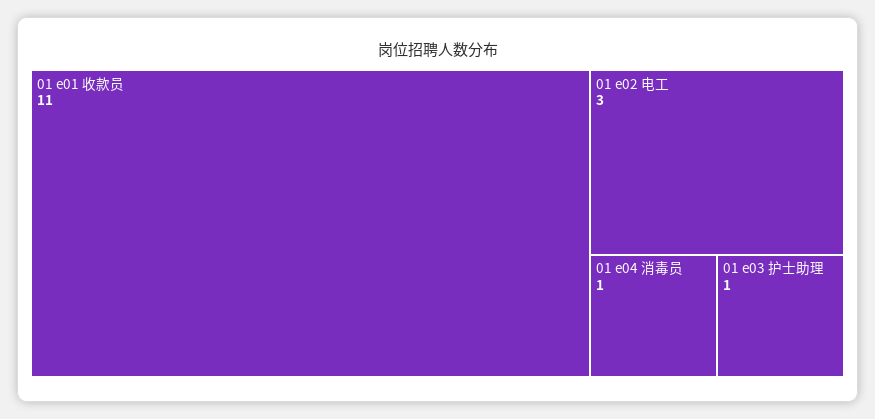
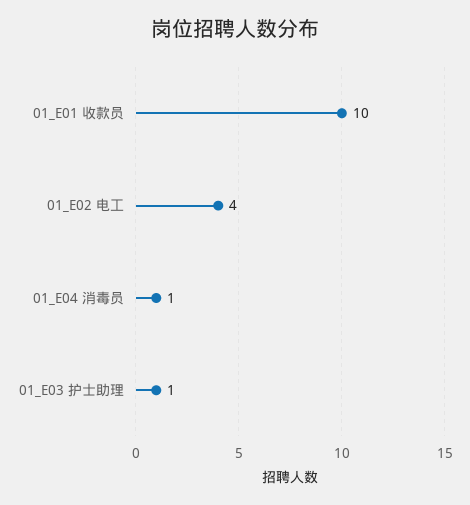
01 e01 收款员: 11 -> 10
01 e02 电工: 3 -> 4

